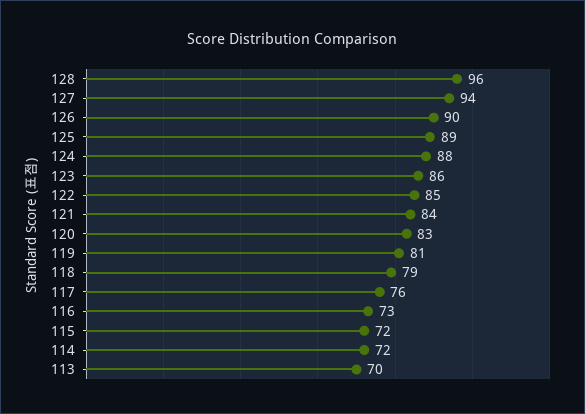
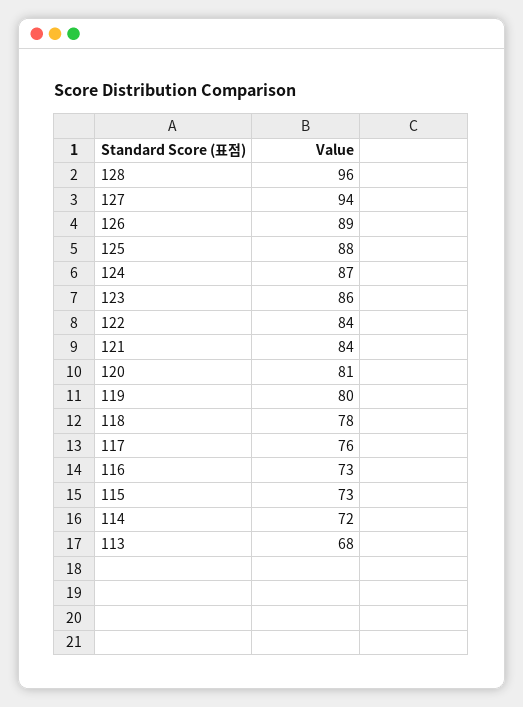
126: 90 -> 89
125: 89 -> 88
124: 88 -> 87
122: 85 -> 84
120: 83 -> 81
119: 81 -> 80
118: 79 -> 78
115: 72 -> 73
113: 70 -> 68

